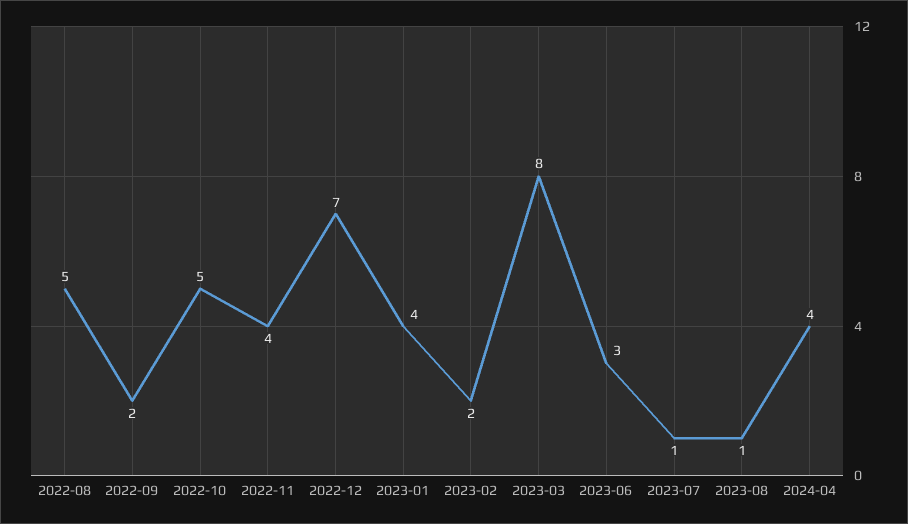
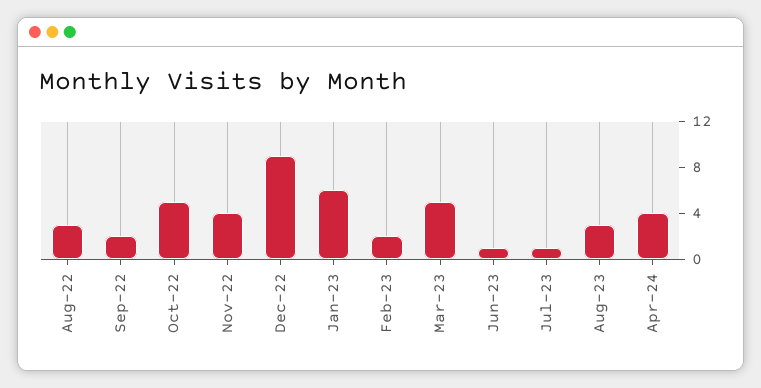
2022-08: 5 -> 3
2022-12: 7 -> 9
2023-01: 4 -> 6
2023-03: 8 -> 5
2023-06: 3 -> 1
2023-08: 1 -> 3

